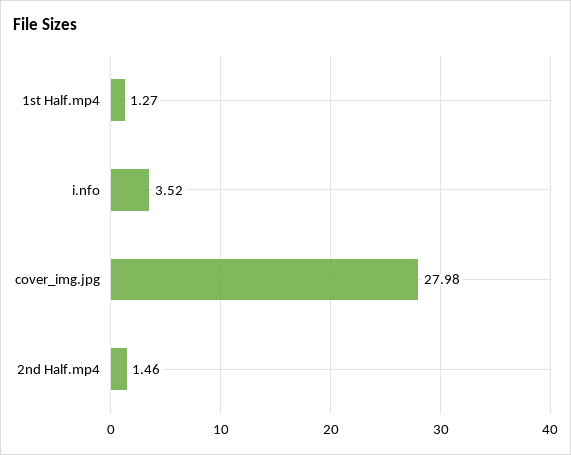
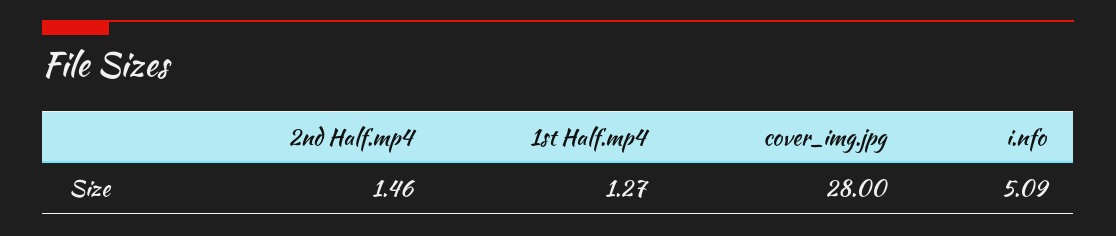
i.nfo: 3.52 -> 5.09
cover_img.jpg: 27.98 -> 28

